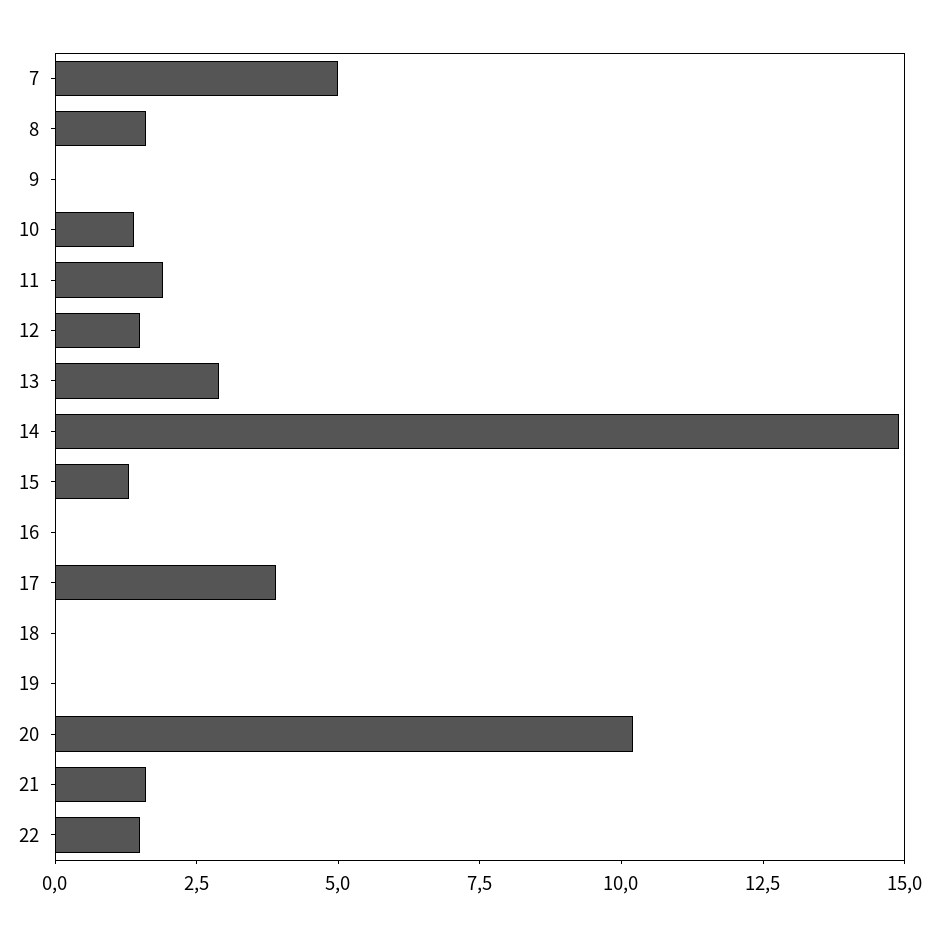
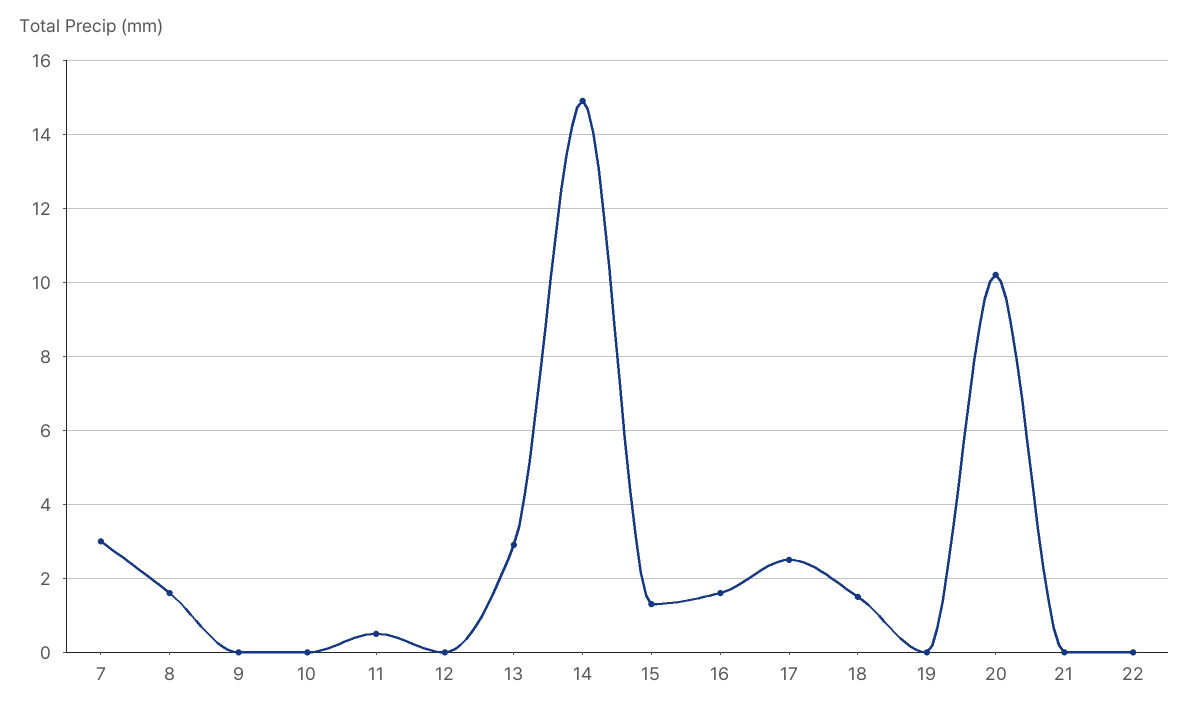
7: 5 -> 3
10: 1.5 -> 0
11: 2 -> 0.5
12: 1.5 -> 0
16: 0 -> 1.5
17: 4 -> 2.5
18: 0 -> 1.5
21: 1.5 -> 0
22: 1.5 -> 0

